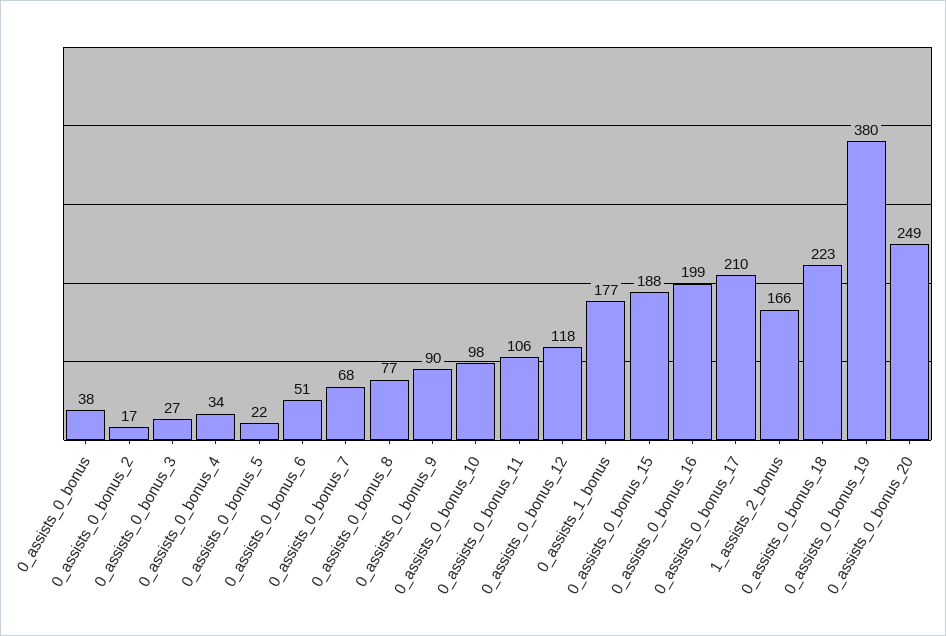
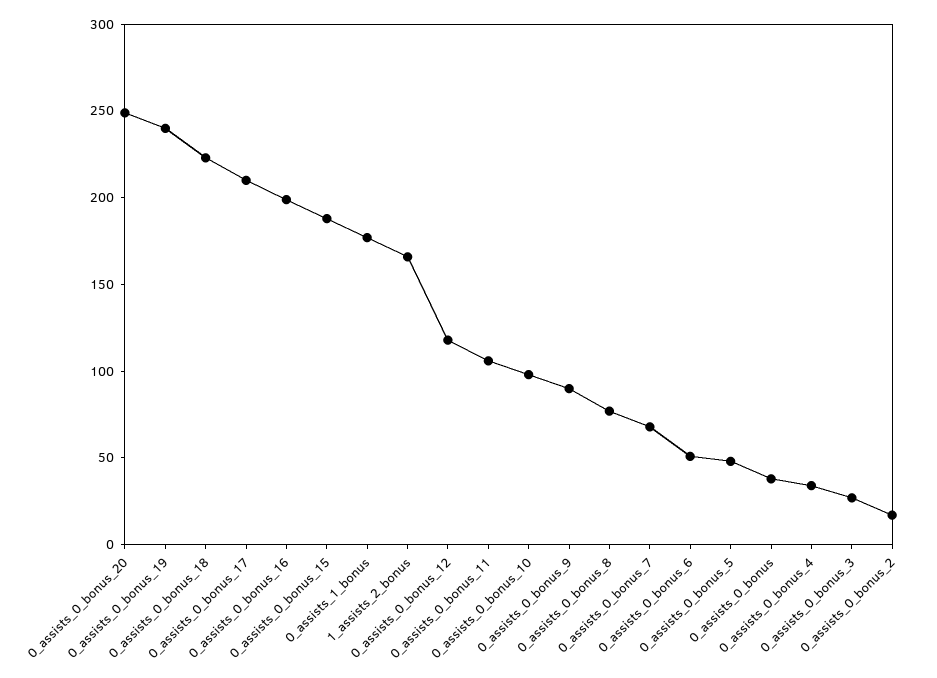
0_assists_0_bonus_5: 22 -> 50
0_assists_0_bonus_19: 380 -> 240

